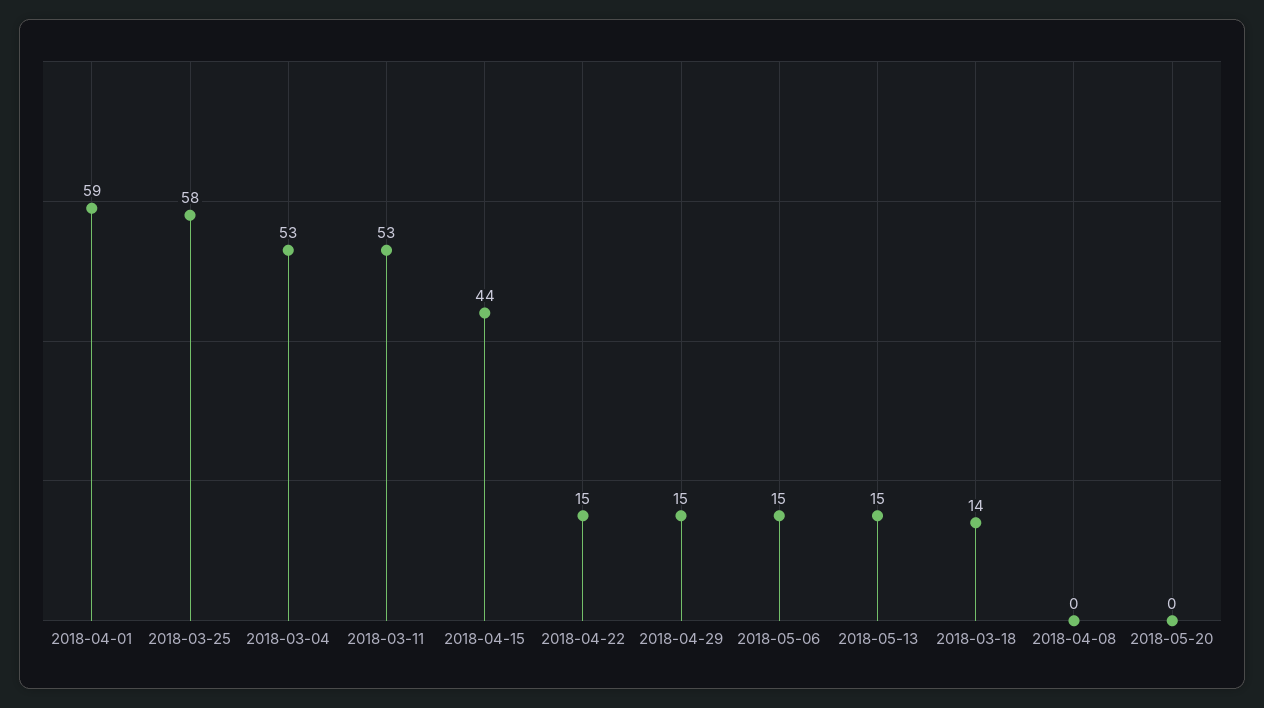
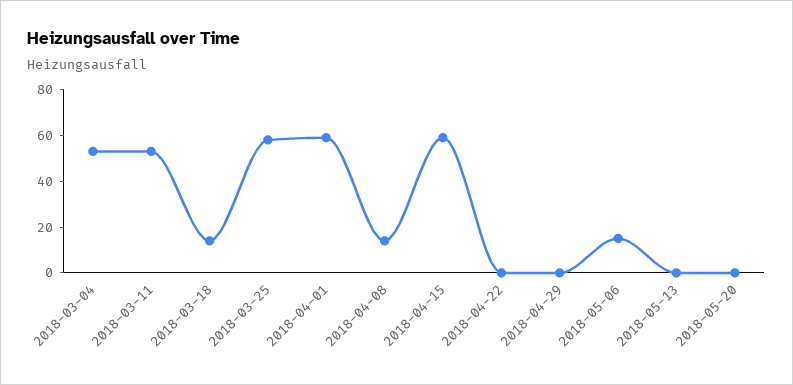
2018-04-15: 44 -> 60
2018-04-22: 15 -> 0
2018-04-29: 15 -> 0
2018-05-13: 15 -> 0
2018-04-08: 0 -> 15

